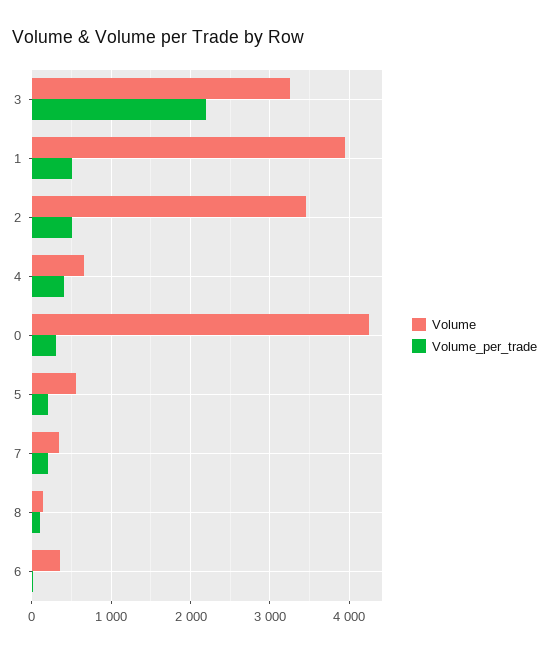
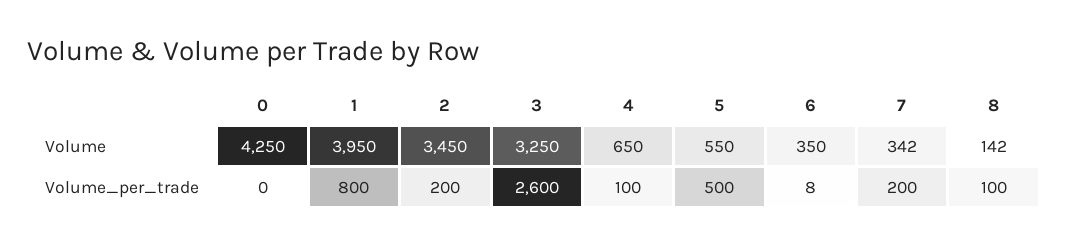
Volume_per_trade, 3: 2200 -> 2600
Volume_per_trade, 1: 500 -> 800
Volume_per_trade, 2: 500 -> 200
Volume_per_trade, 4: 400 -> 100
Volume_per_trade, 0: 300 -> 0
Volume_per_trade, 5: 200 -> 500

